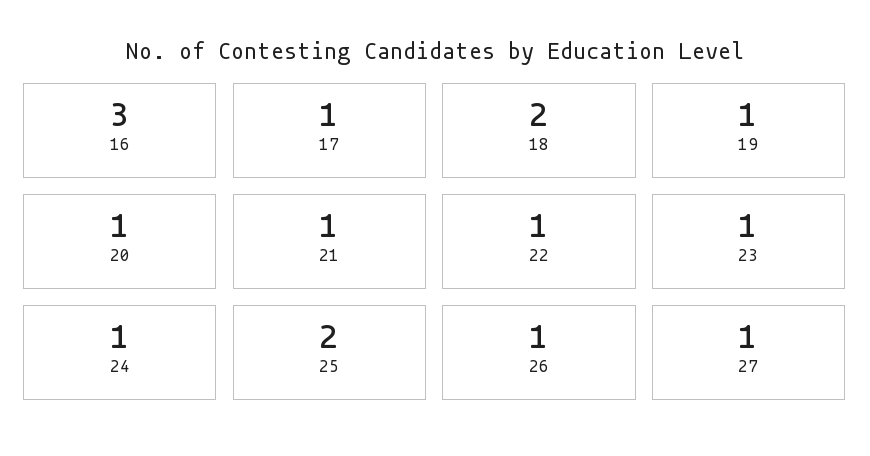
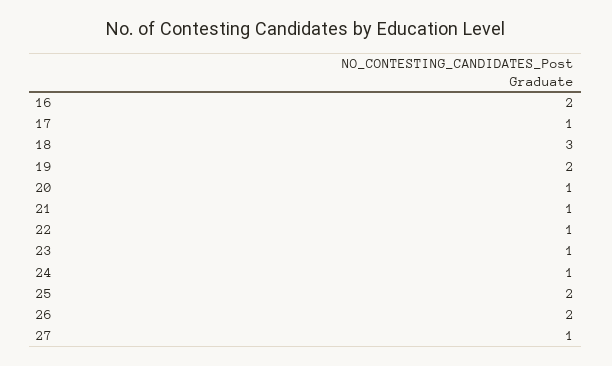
16: 3 -> 2
18: 2 -> 3
19: 1 -> 2
26: 1 -> 2

